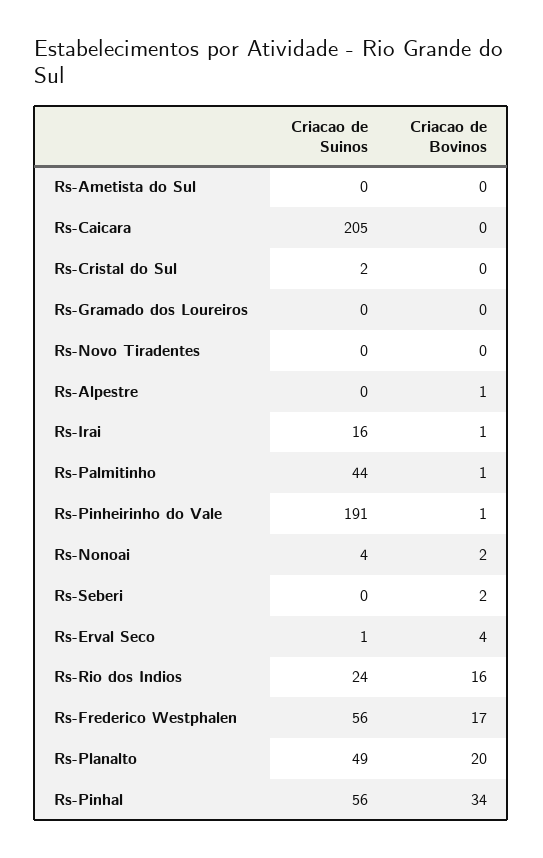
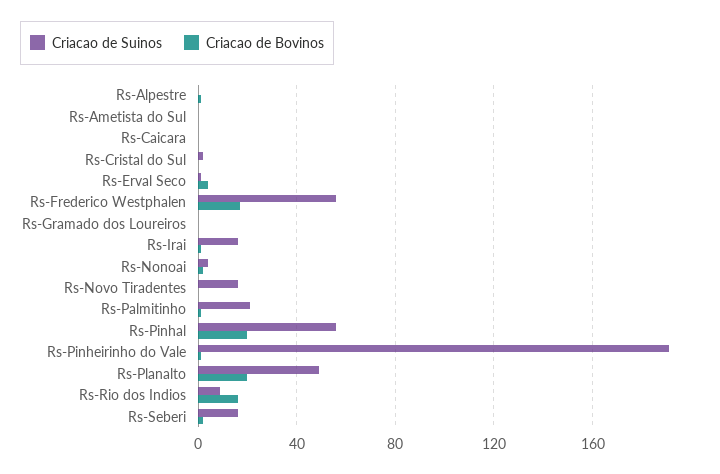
Criacao de Suinos, Rs-Caicara: 205 -> 0
Criacao de Suinos, Rs-Novo Tiradentes: 0 -> 15
Criacao de Suinos, Rs-Palmitinho: 44 -> 20
Criacao de Suinos, Rs-Seberi: 0 -> 15
Criacao de Suinos, Rs-Rio dos Indios: 24 -> 10
Criacao de Bovinos, Rs-Pinhal: 34 -> 20

